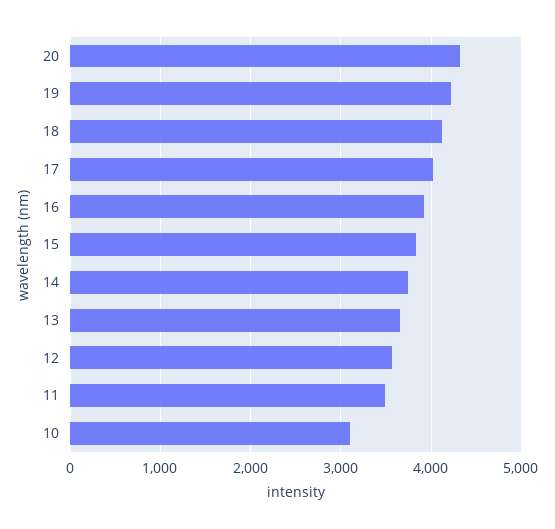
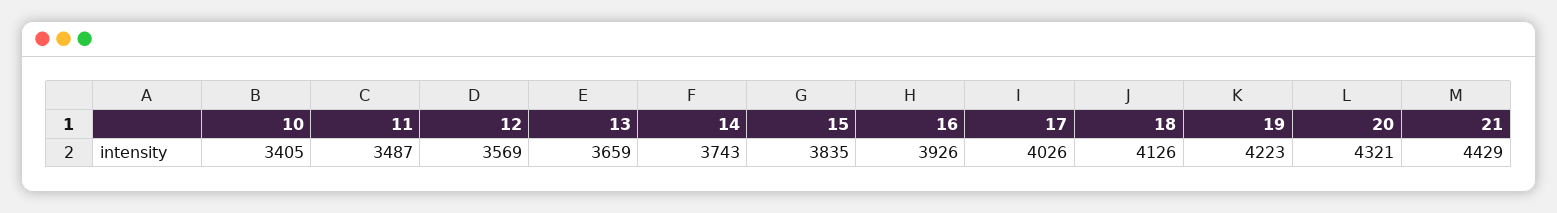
10: 3100 -> 3405
21: none -> 4429

